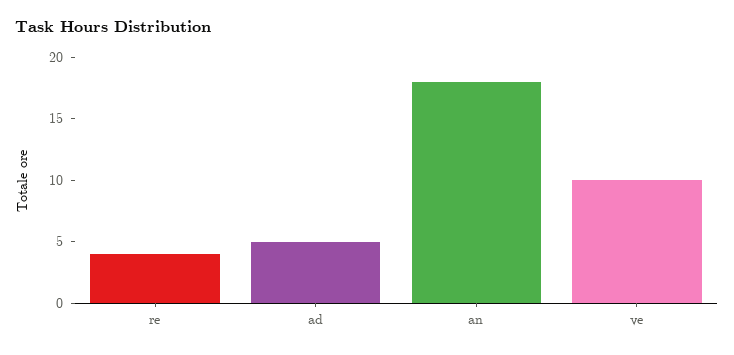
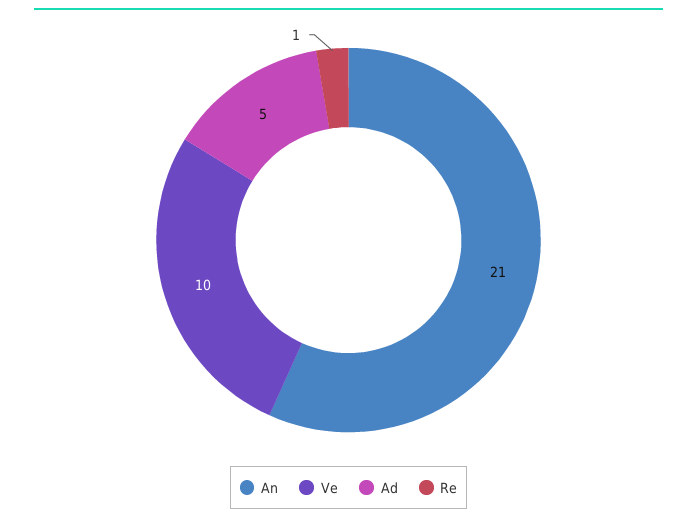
re: 4 -> 1
an: 18 -> 21

